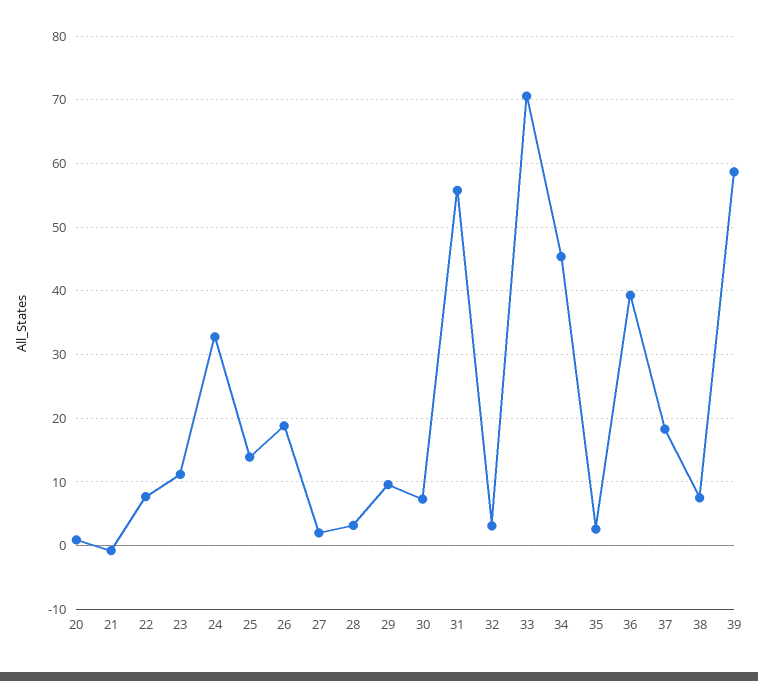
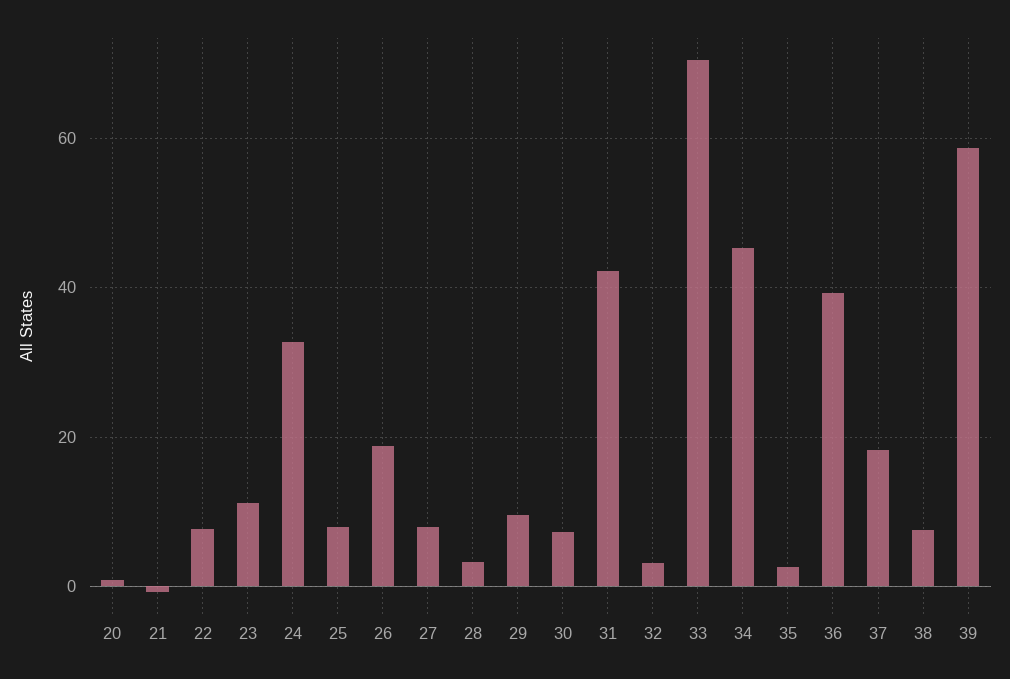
25: 14 -> 8
27: 2 -> 8
31: 56 -> 42

